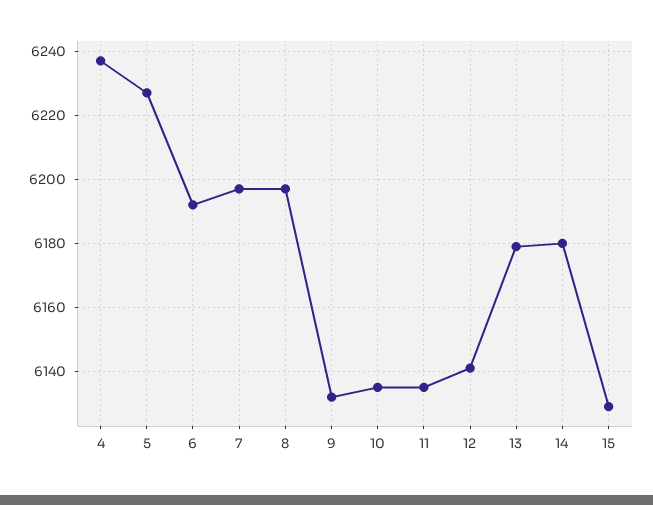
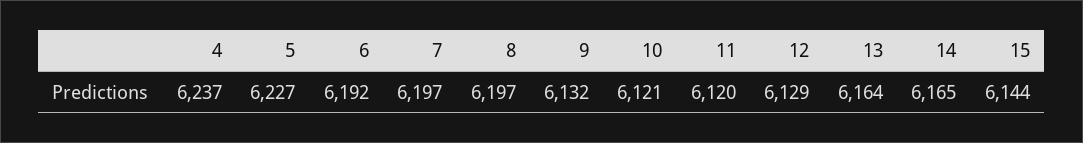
10: 6135 -> 6121
11: 6135 -> 6120
12: 6140 -> 6129
13: 6180 -> 6164
14: 6180 -> 6165
15: 6130 -> 6144

